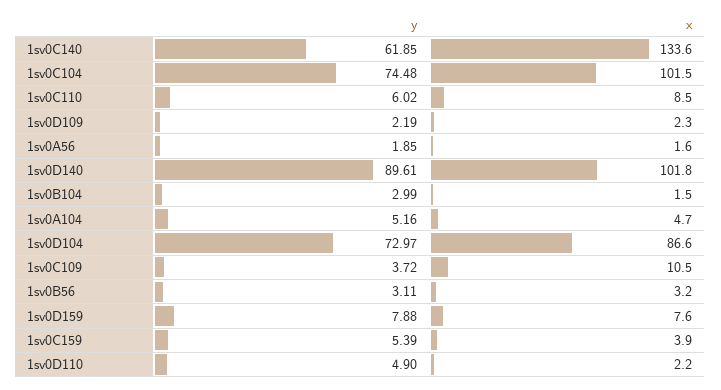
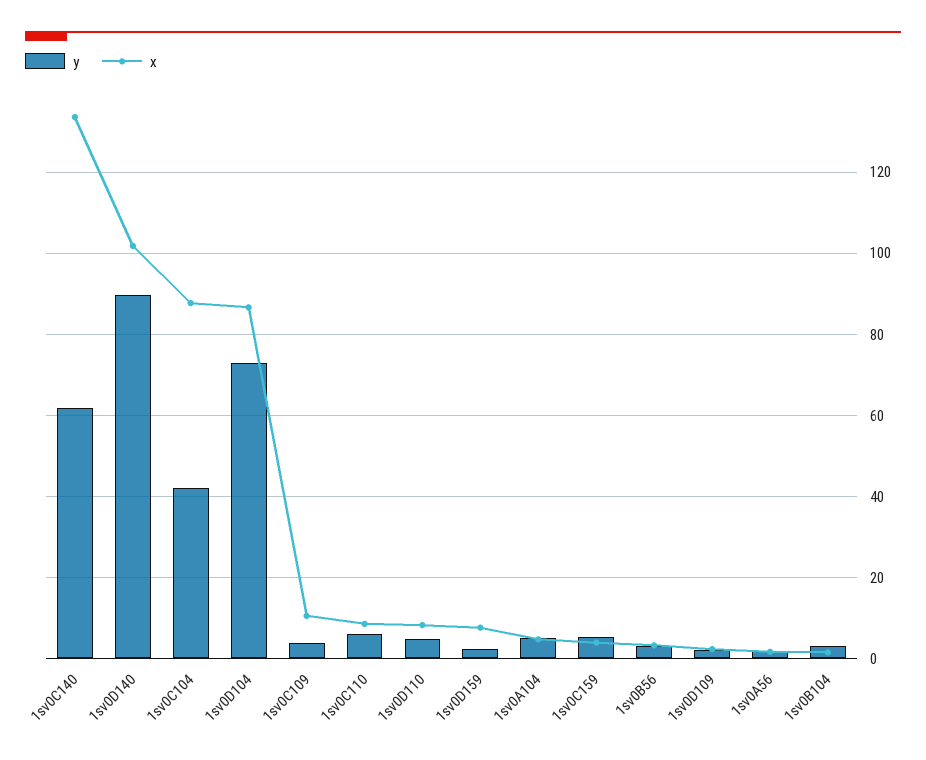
y, 1sv0C104: 74.48 -> 42
x, 1sv0C104: 101.5 -> 88
y, 1sv0D159: 7.88 -> 2
x, 1sv0D110: 2.2 -> 8

